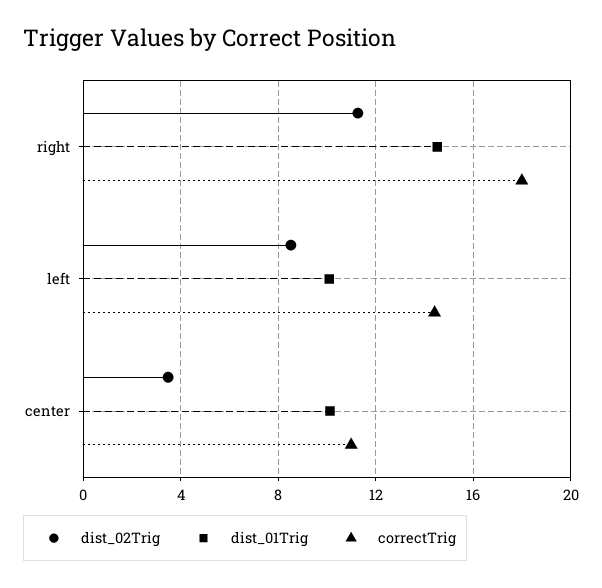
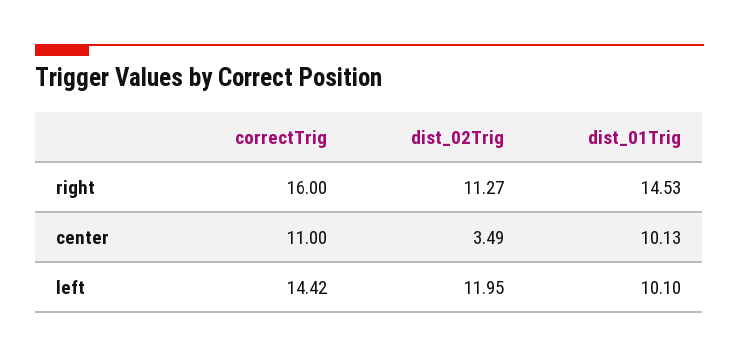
correctTrig, right: 18 -> 16
dist_02Trig, left: 8.5 -> 11.95

